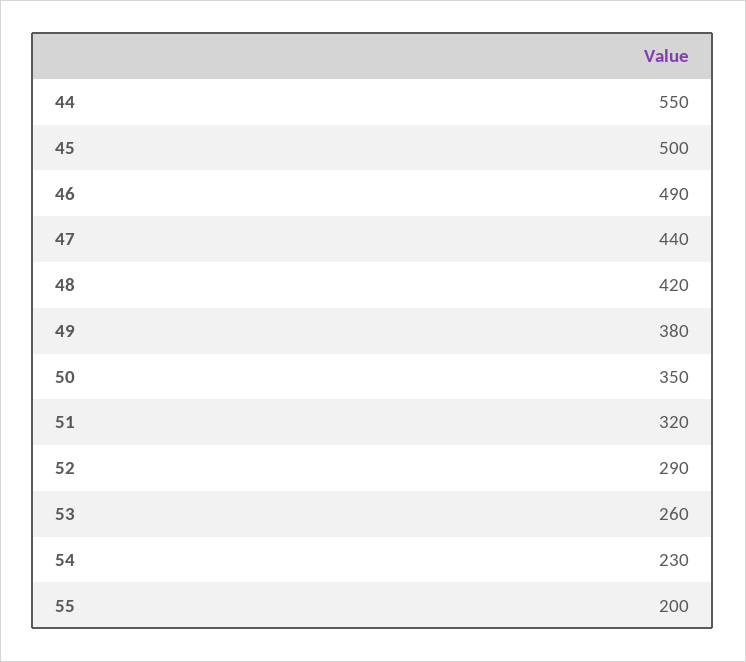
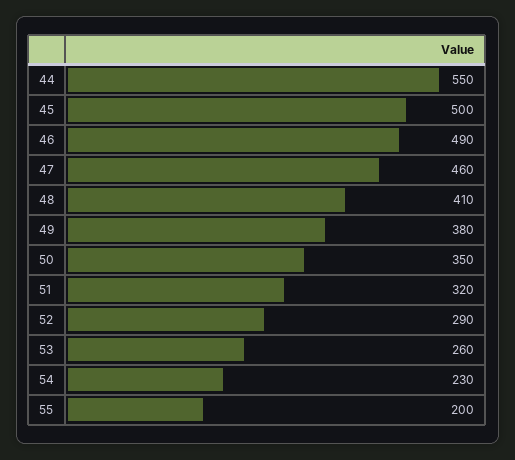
47: 440 -> 460
48: 420 -> 410

